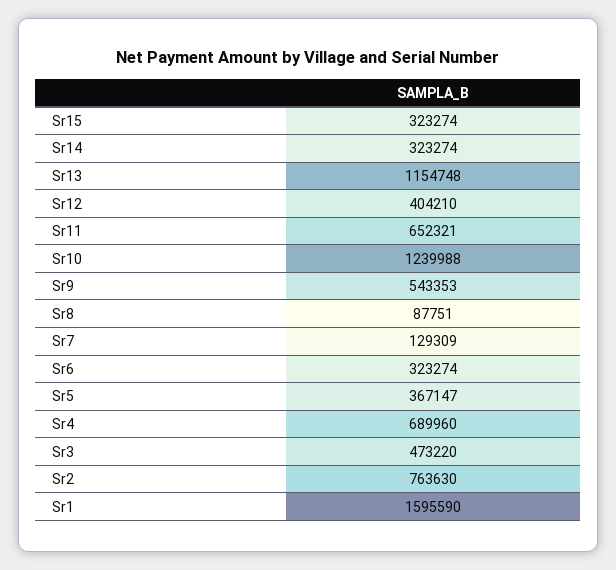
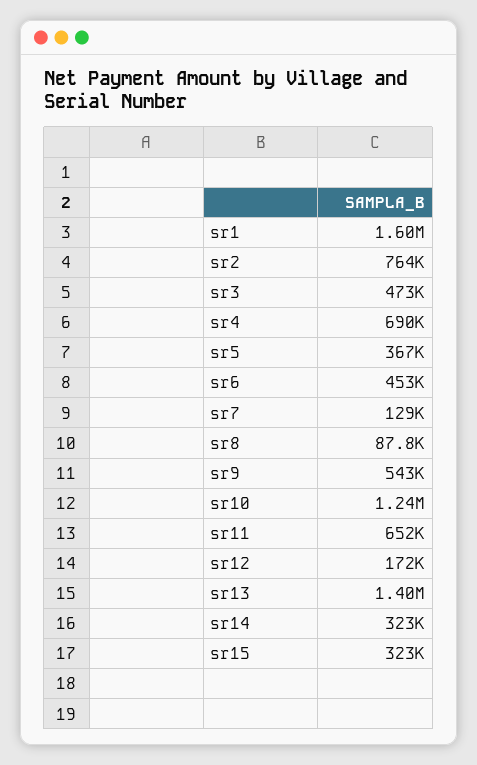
Sr13: 1154748 -> 1400000
Sr12: 404210 -> 172000
Sr6: 323274 -> 453000

